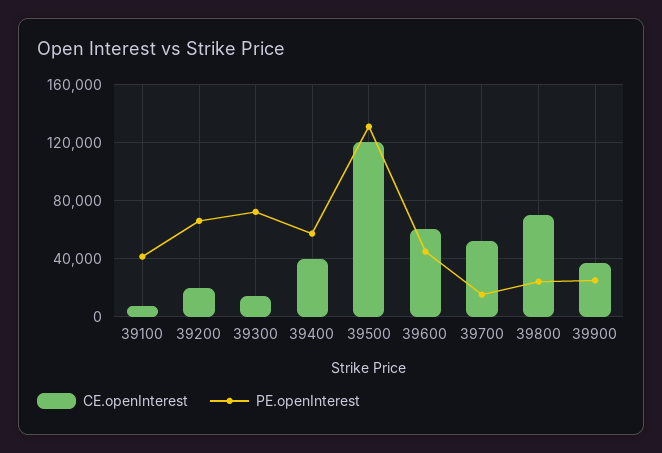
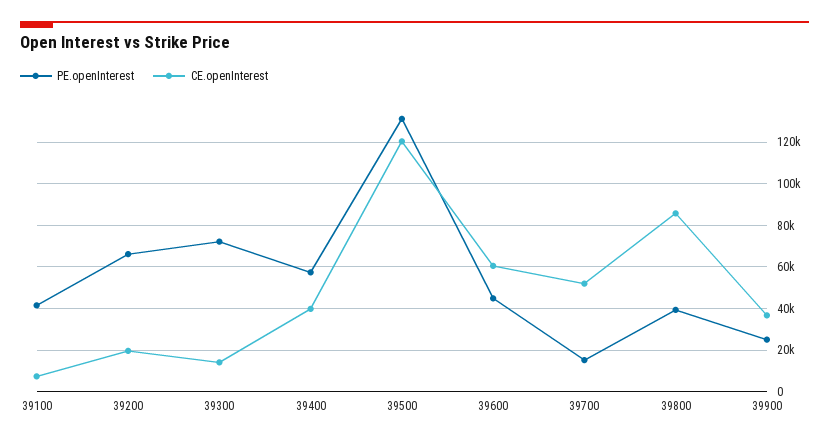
CE.openInterest, 39800: 70000 -> 85000
PE.openInterest, 39800: 25000 -> 40000

